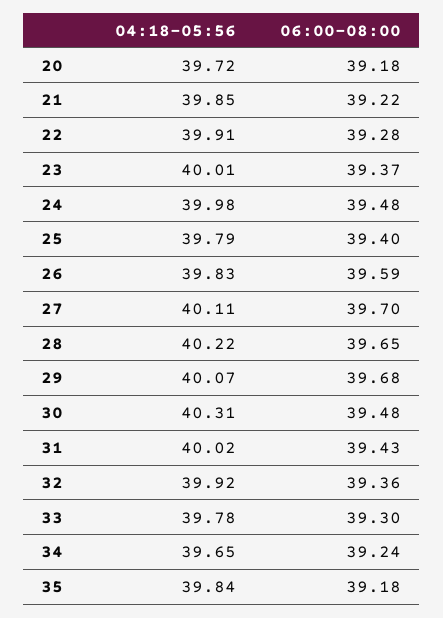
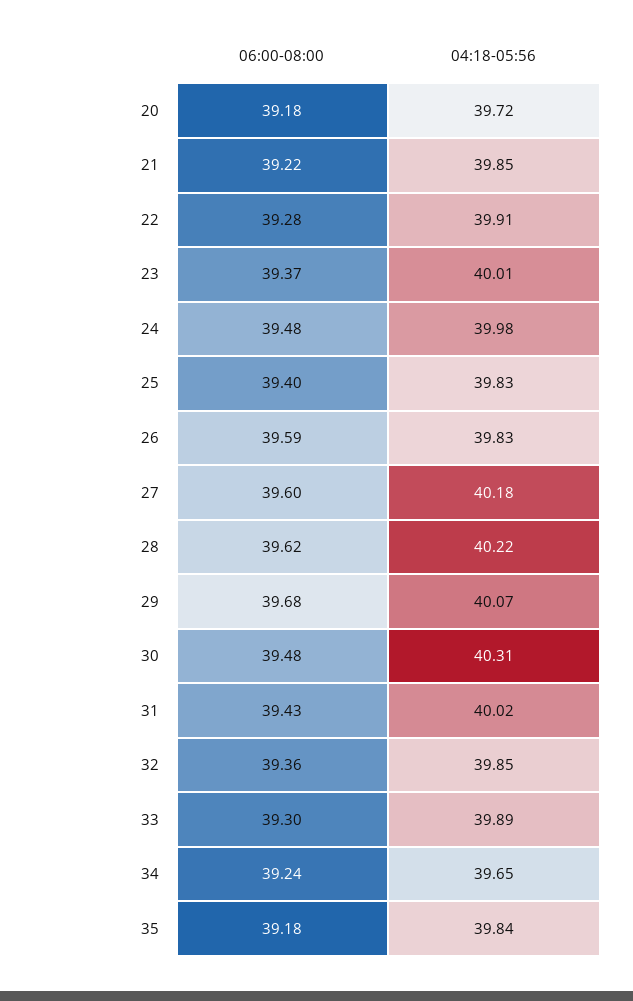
04:18-05:56, 25: 39.79 -> 39.83
04:18-05:56, 27: 40.11 -> 40.18
06:00-08:00, 27: 39.7 -> 39.6
06:00-08:00, 28: 39.65 -> 39.62
04:18-05:56, 32: 39.92 -> 39.85
04:18-05:56, 33: 39.78 -> 39.89

